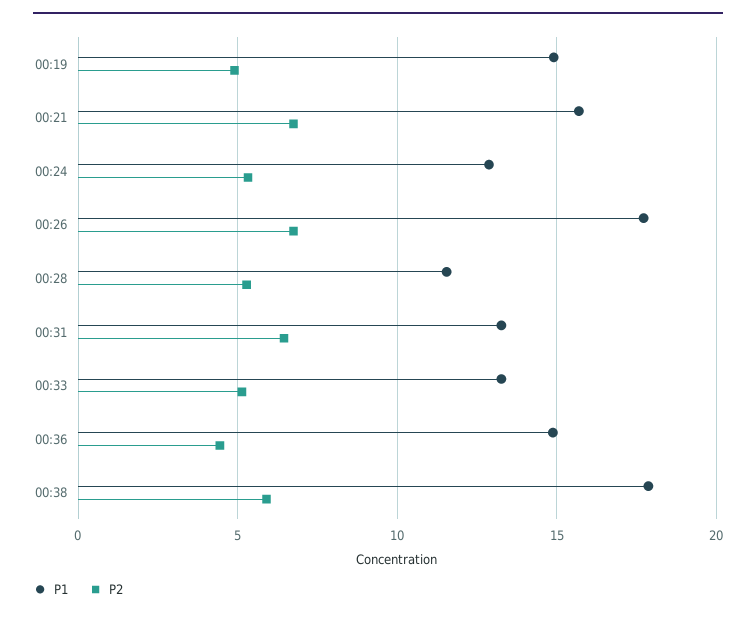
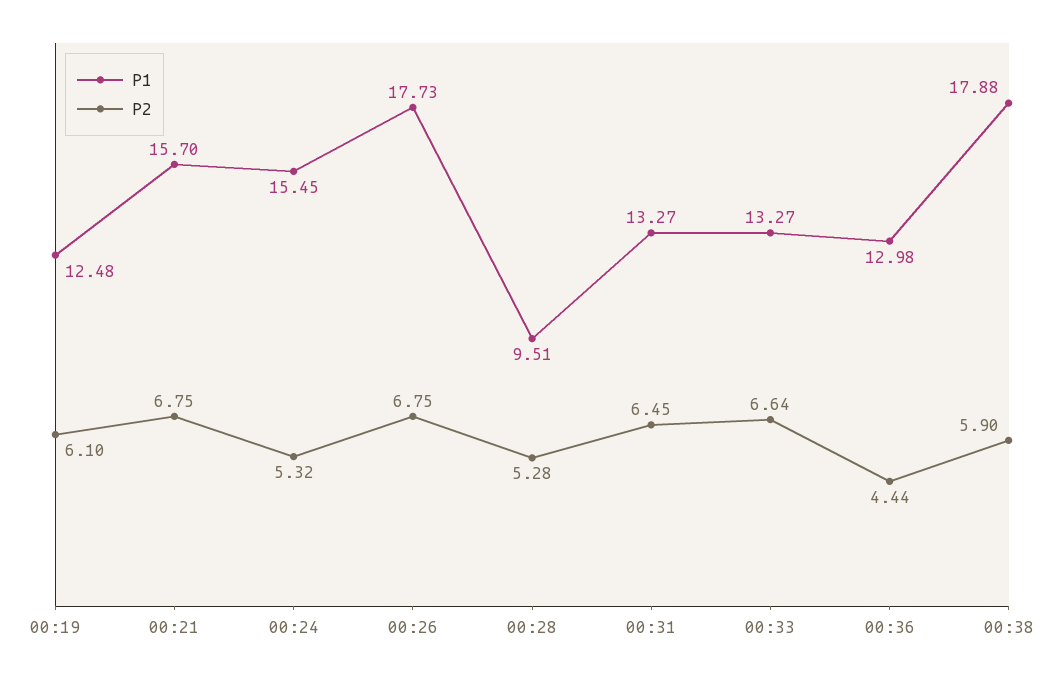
P1, 00:19: 15 -> 12.48
P2, 00:19: 5 -> 6.1
P1, 00:24: 13 -> 15.45
P1, 00:28: 11.5 -> 9.51
P2, 00:33: 5 -> 6.64
P1, 00:36: 15 -> 12.98

